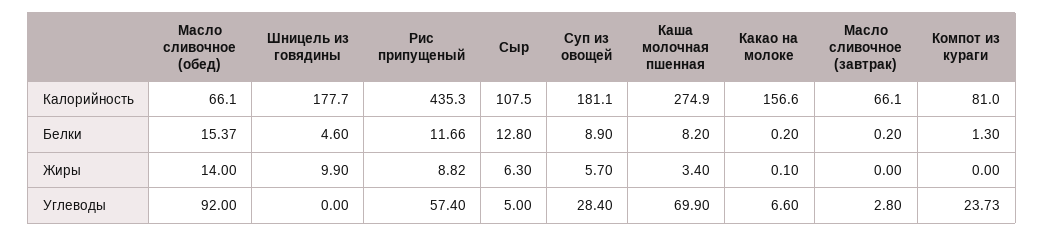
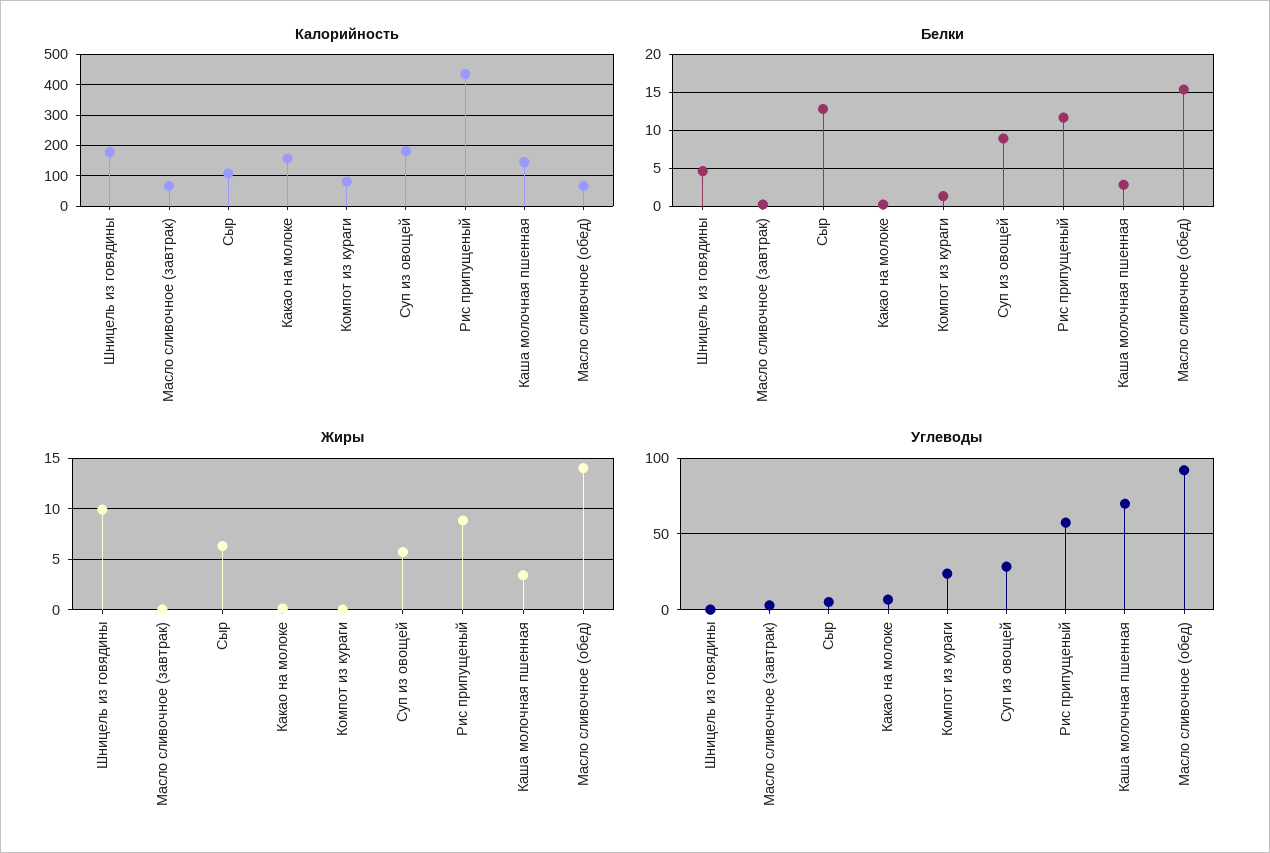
Калорийность, Каша молочная пшенная: 274.9 -> 140
Белки, Каша молочная пшенная: 8.2 -> 3

